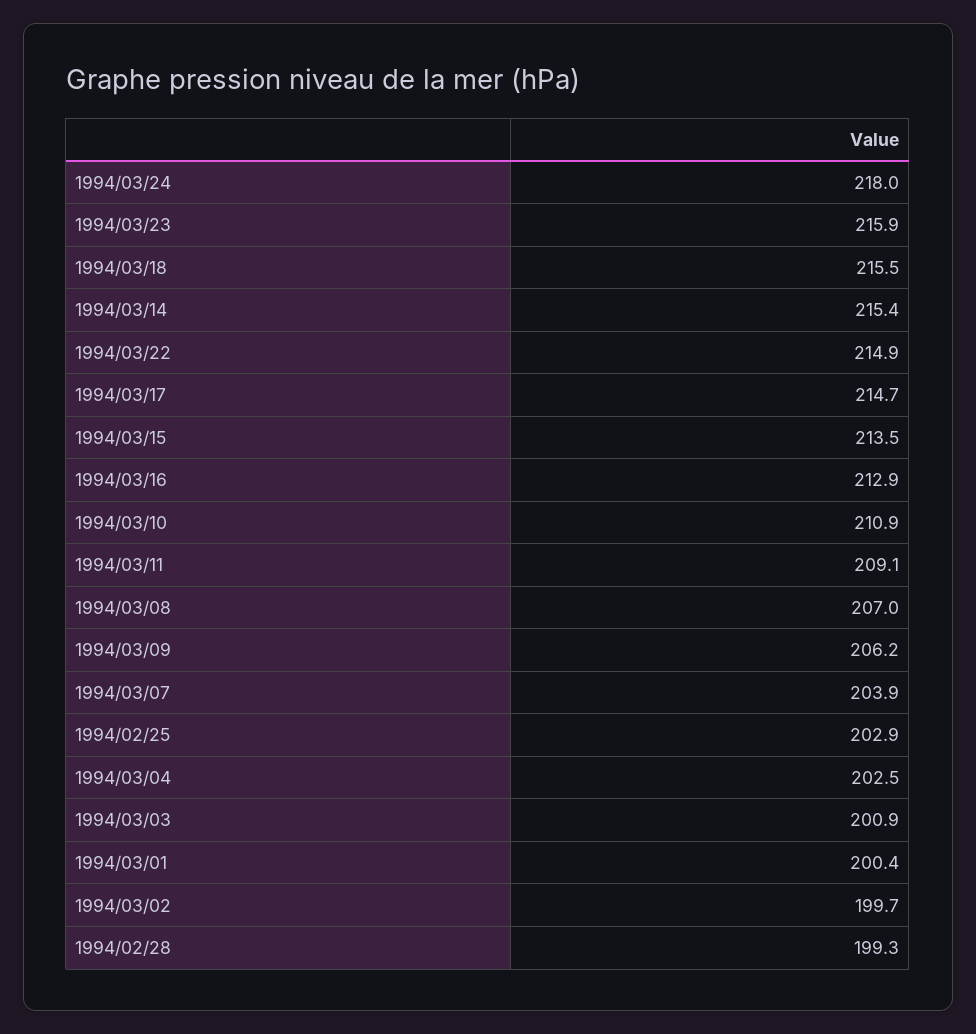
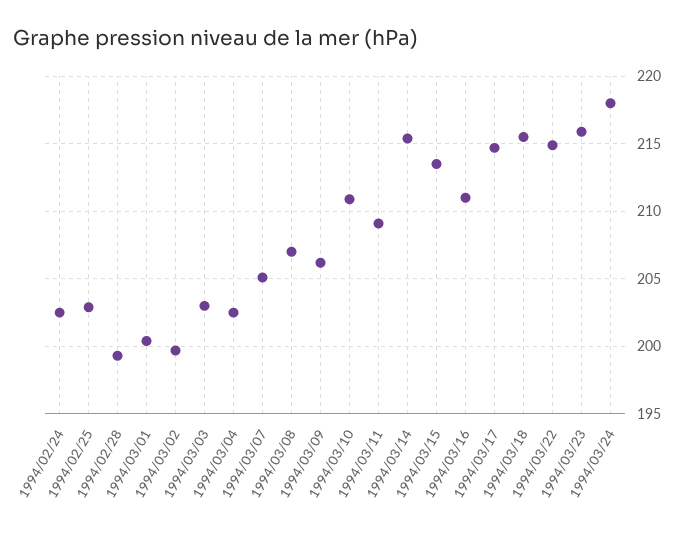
1994/03/16: 212.9 -> 211
1994/03/07: 203.9 -> 205
1994/03/03: 200.9 -> 203
1994/02/24: none -> 202.5

